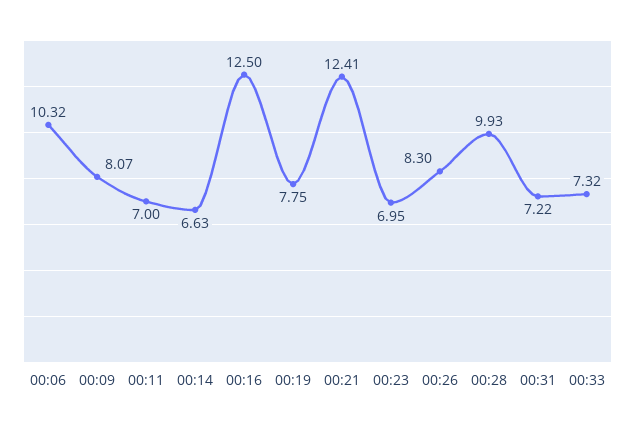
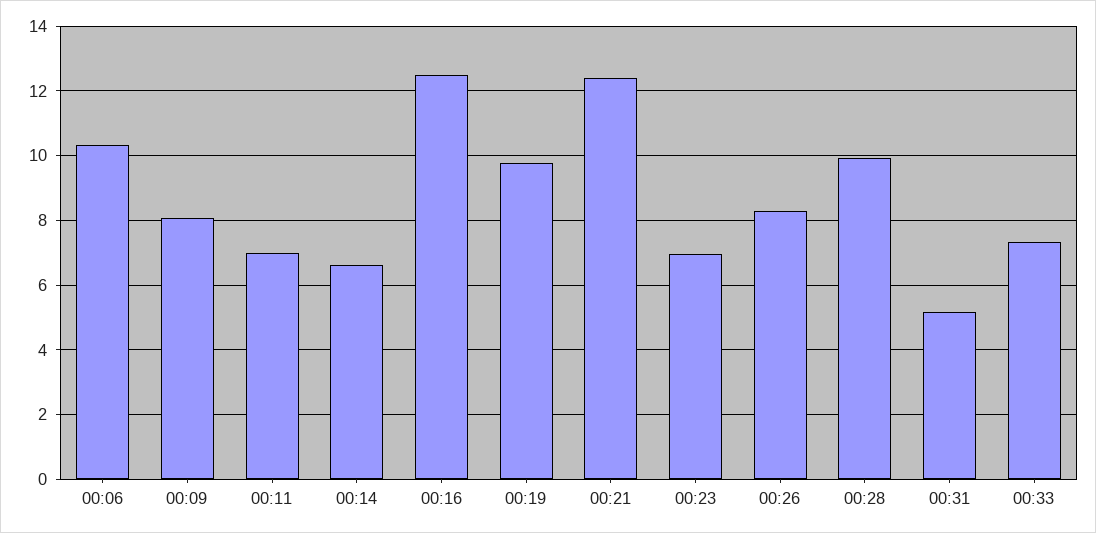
00:19: 7.75 -> 9.8
00:31: 7.22 -> 5.2

